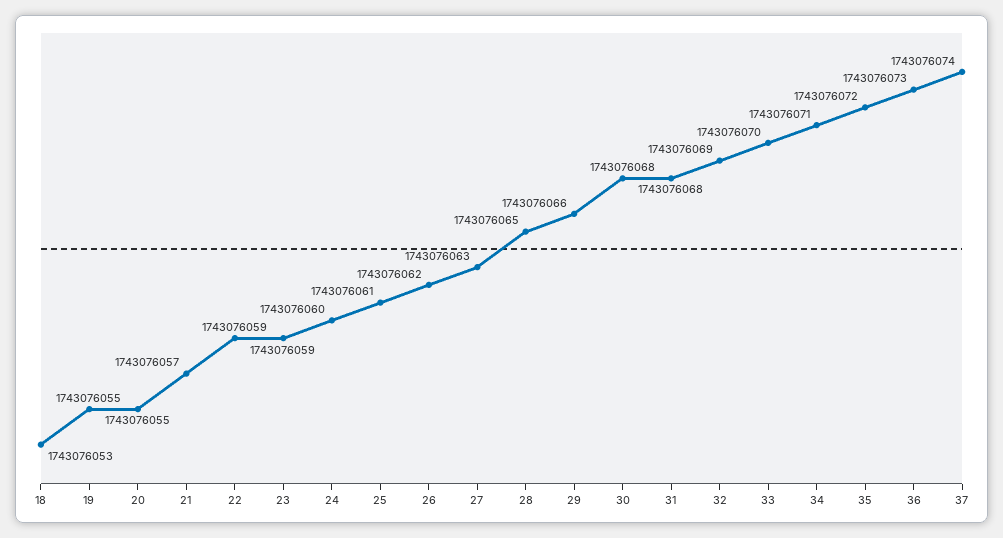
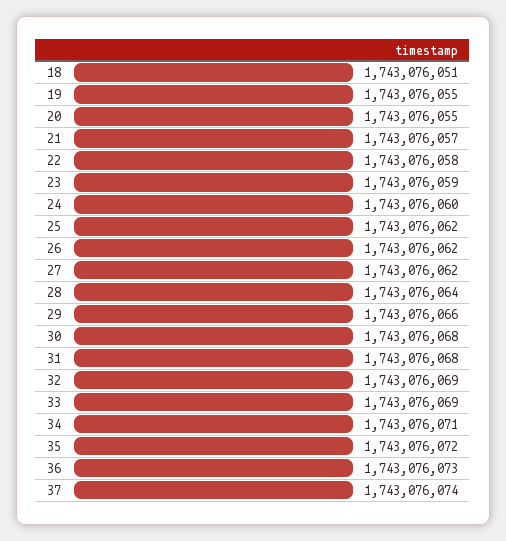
18: 1743076053 -> 1743076051
22: 1743076059 -> 1743076058
25: 1743076061 -> 1743076062
27: 1743076063 -> 1743076062
28: 1743076065 -> 1743076064
33: 1743076070 -> 1743076069

